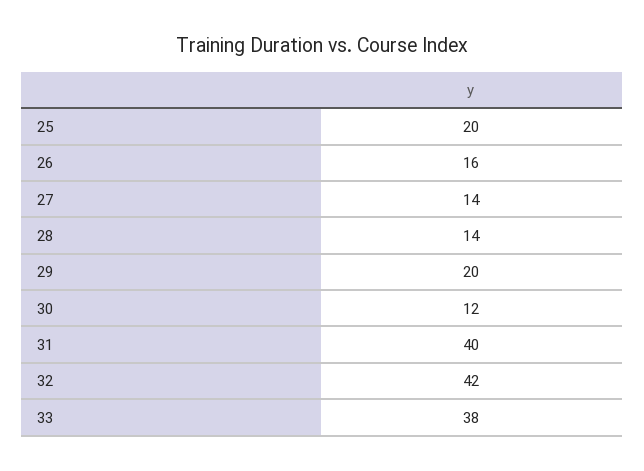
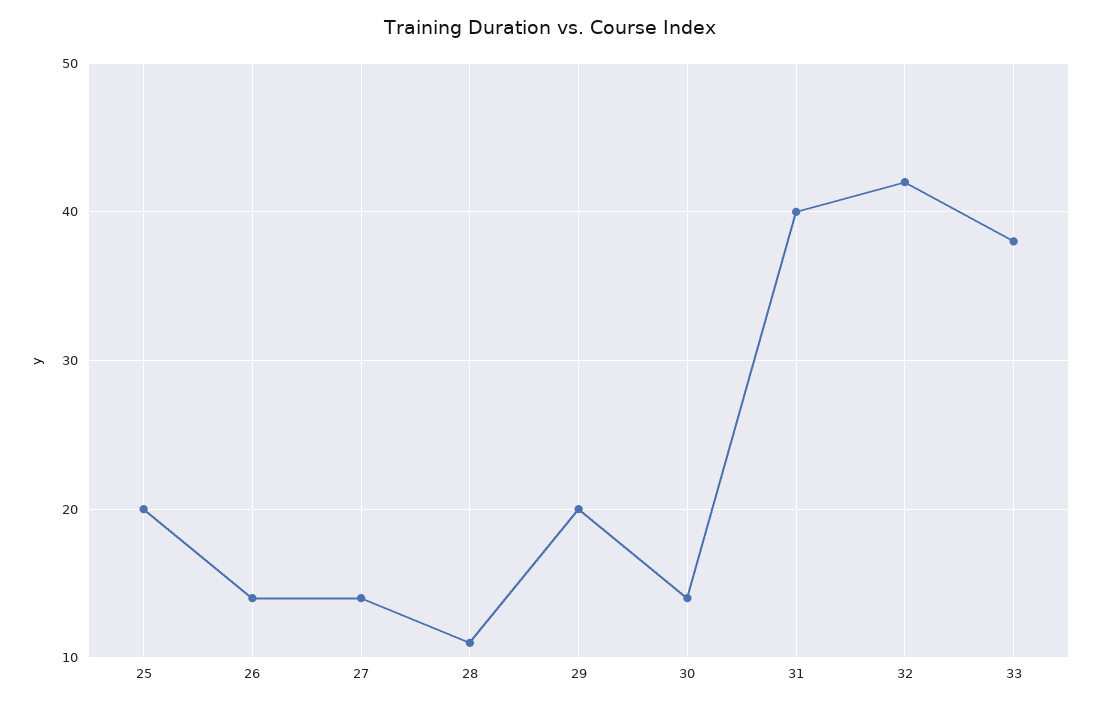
26: 16 -> 14
28: 14 -> 11
30: 12 -> 14

